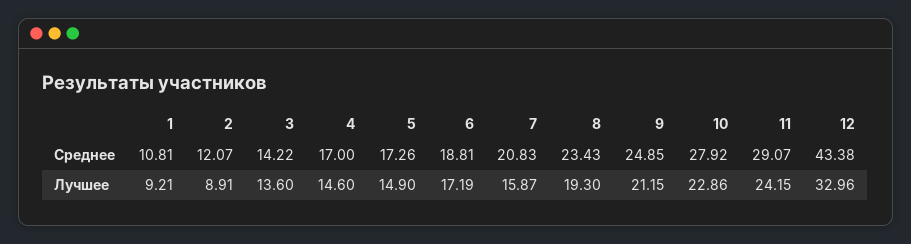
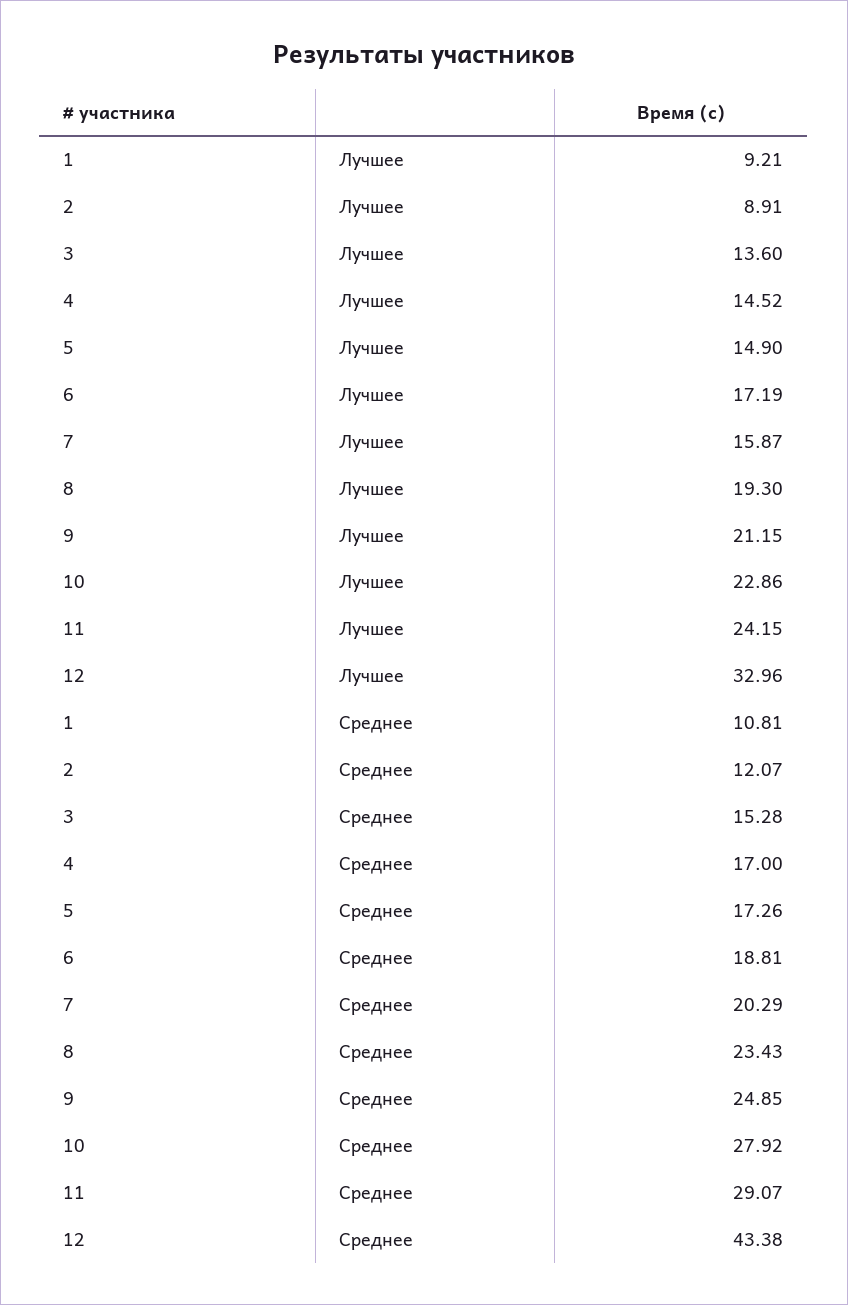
3, Среднее: 14.22 -> 15.28
7, Среднее: 20.83 -> 20.29
4, Лучшее: 14.6 -> 14.52

